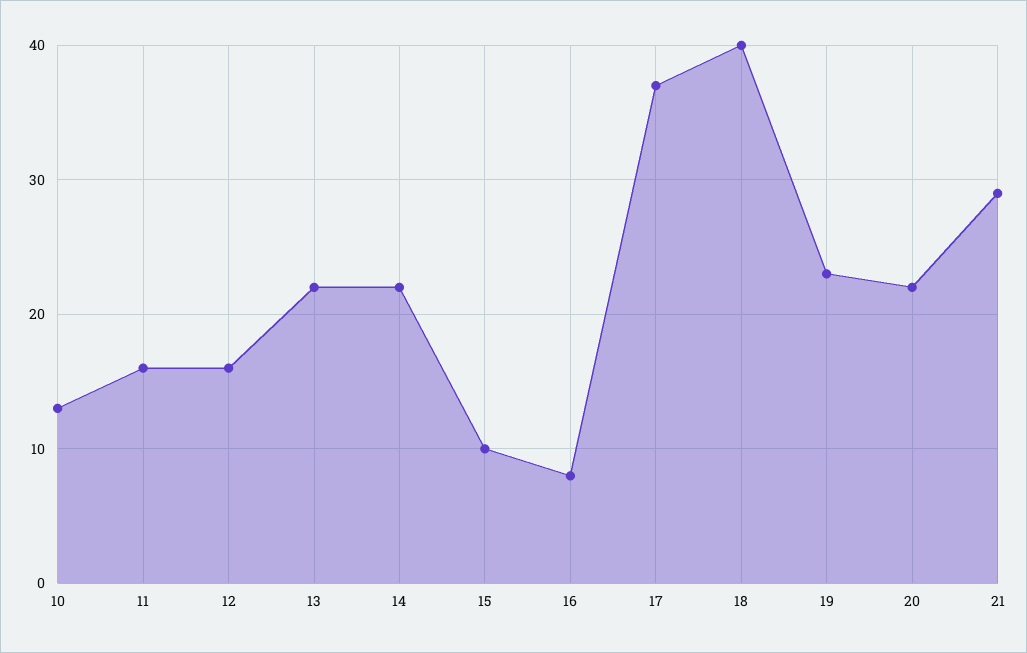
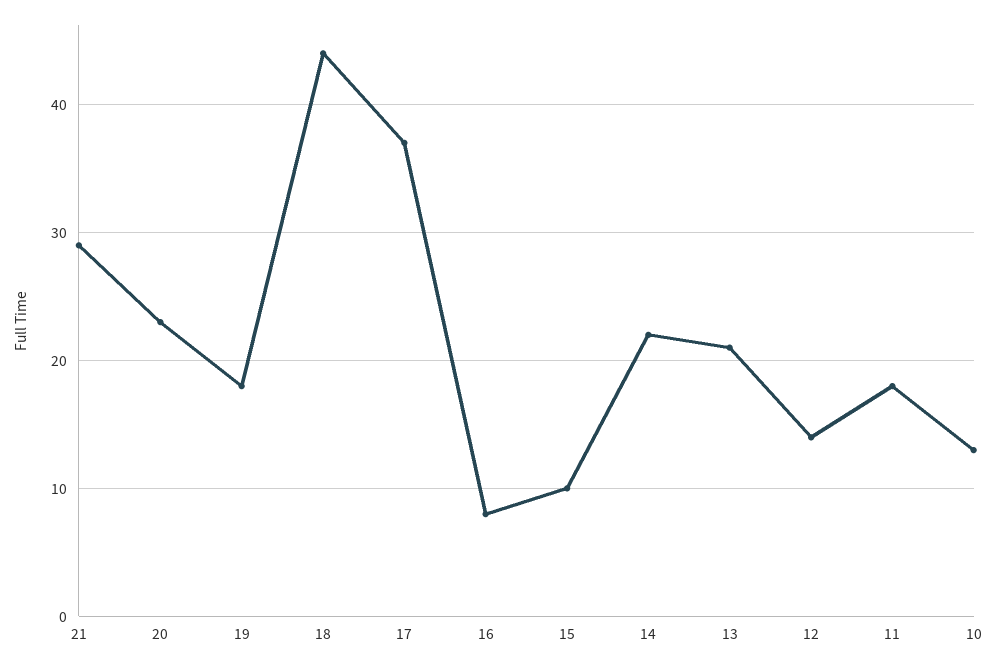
11: 16 -> 18
12: 16 -> 14
13: 22 -> 21
18: 40 -> 44
19: 23 -> 18
20: 22 -> 23

